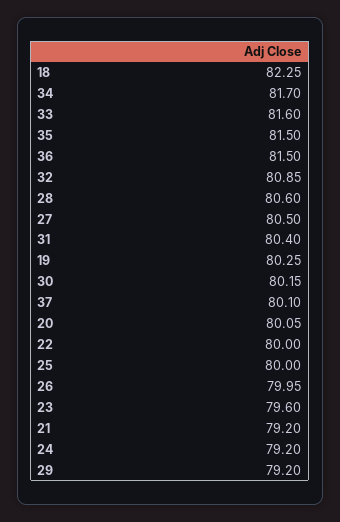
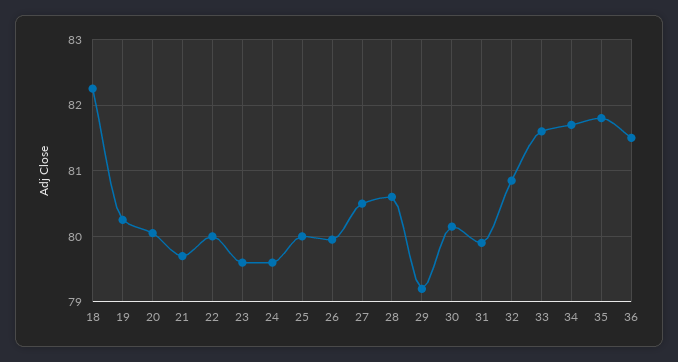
35: 81.5 -> 81.8
31: 80.4 -> 79.9
37: 80.1 -> none
21: 79.2 -> 79.7
24: 79.2 -> 79.6

